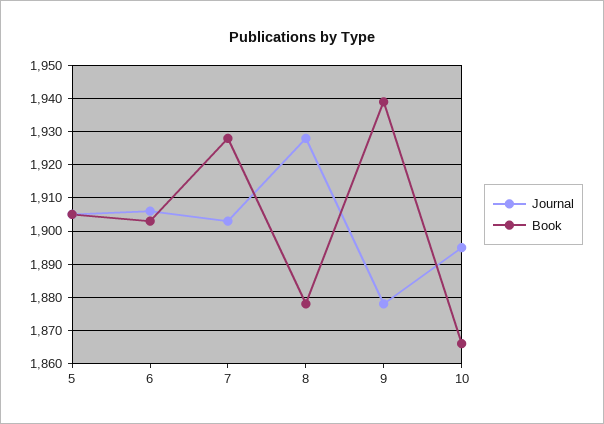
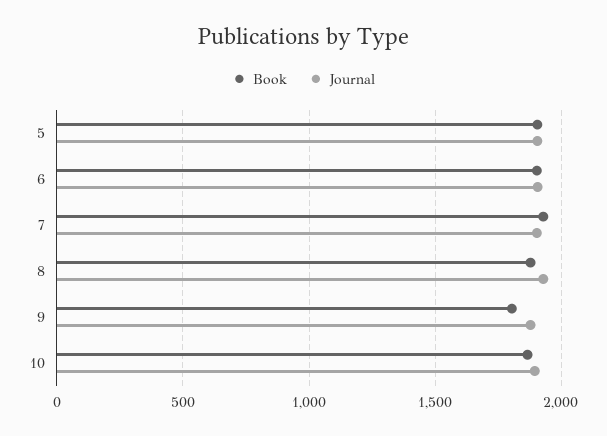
Book, 9: 1940 -> 1800

